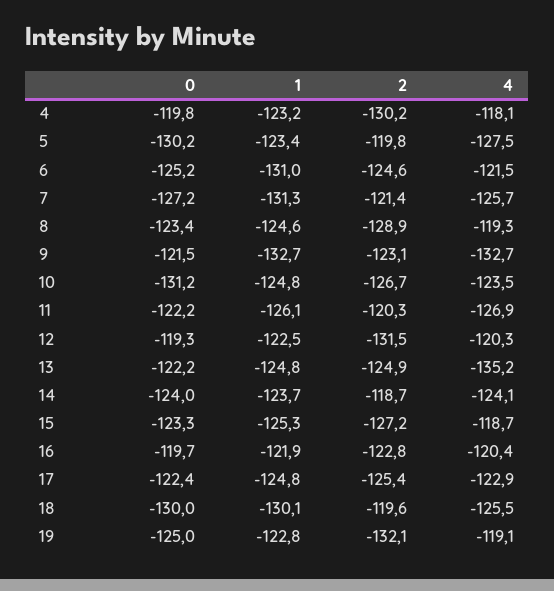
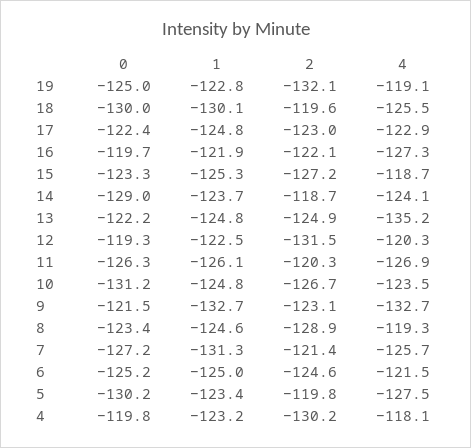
1, 6: -131 -> -125
0, 11: -122.2 -> -126.3
0, 14: -124 -> -129
2, 16: -122.8 -> -122.1
4, 16: -120.4 -> -127.3
2, 17: -125.4 -> -123

